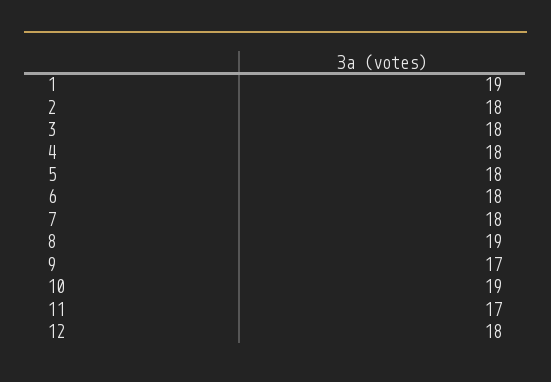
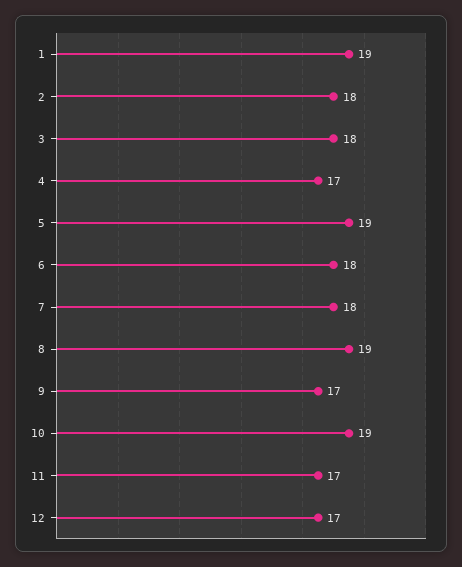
4: 18 -> 17
5: 18 -> 19
12: 18 -> 17

